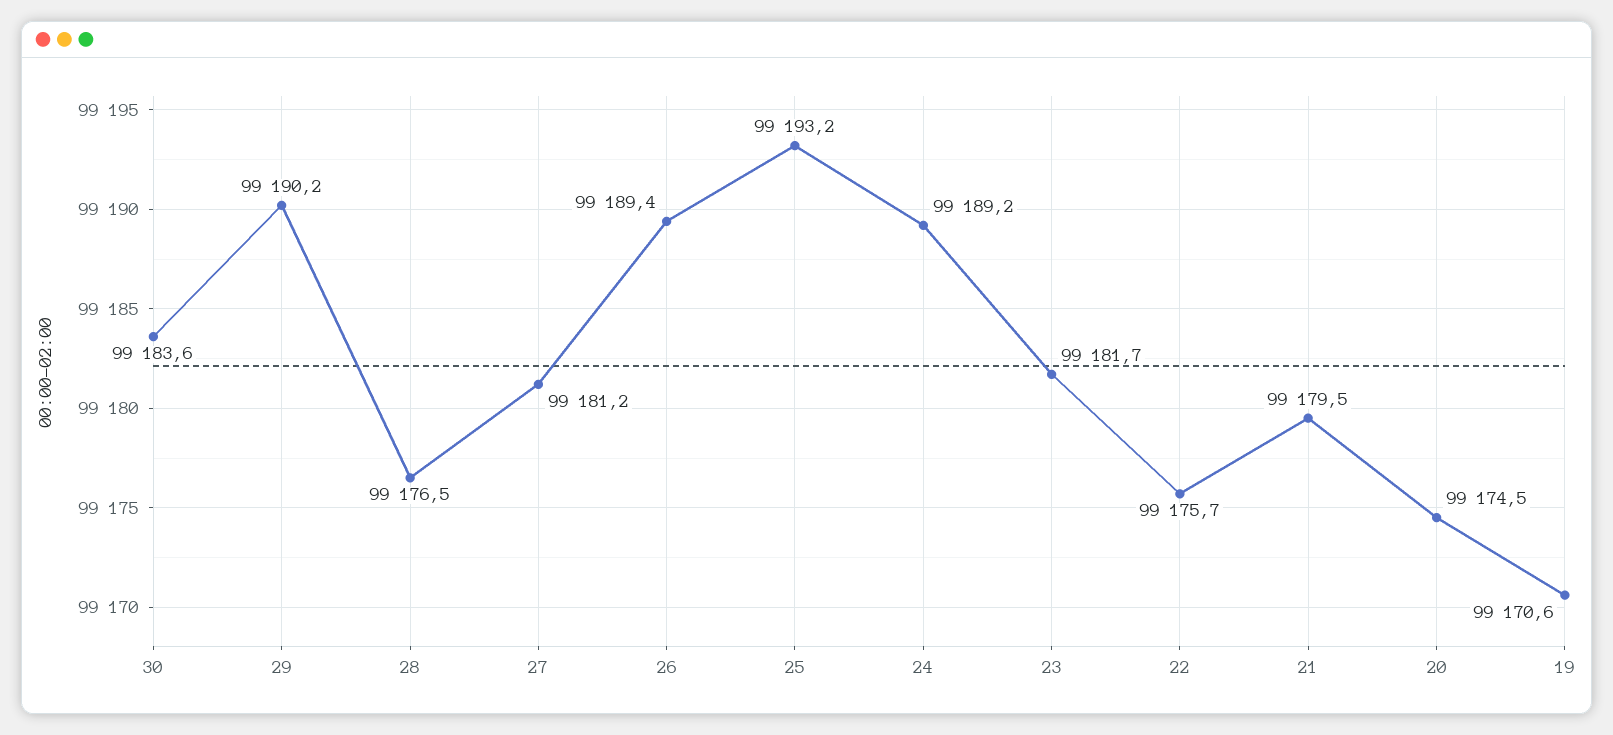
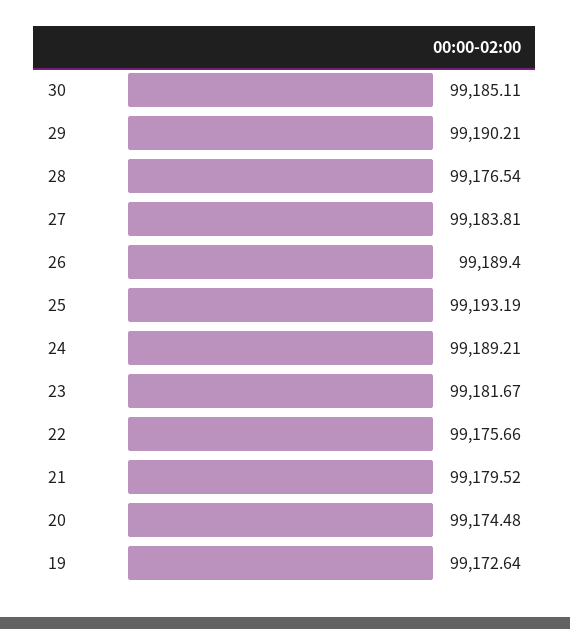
30: 99183.6 -> 99185.11
27: 99181.2 -> 99183.81
19: 99170.6 -> 99172.64

